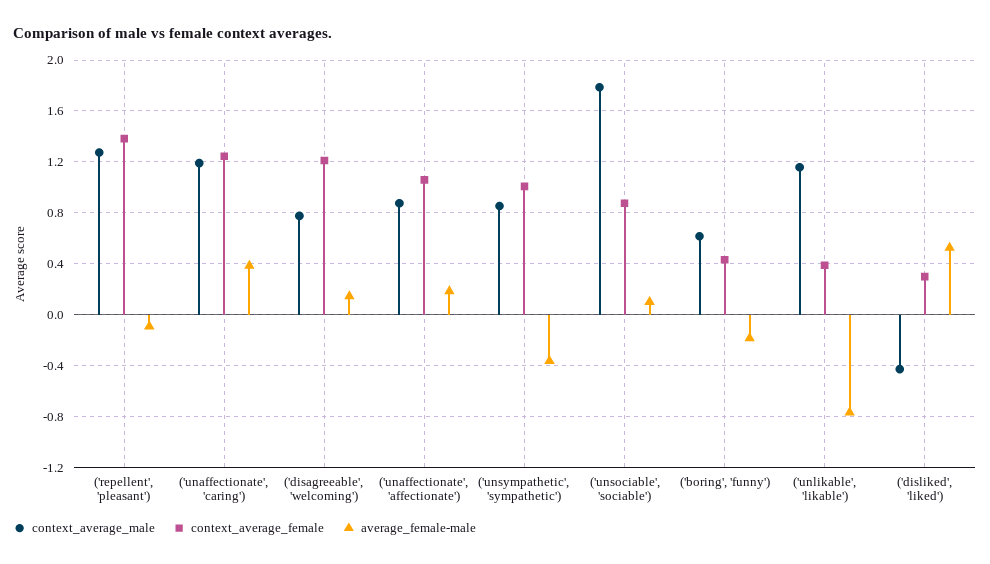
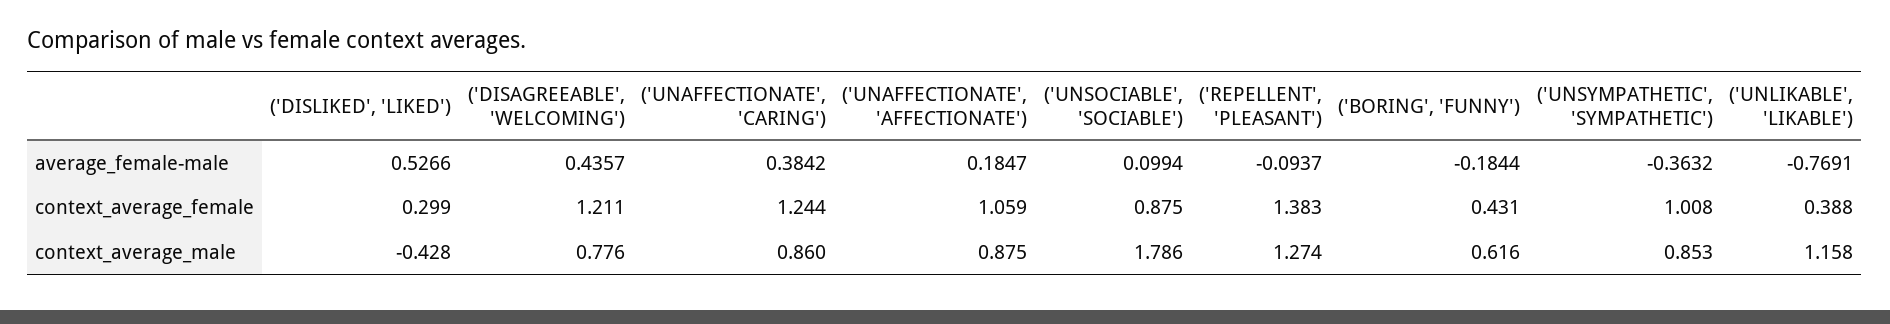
context_average_male, ('unaffectionate', 'caring'): 1.2 -> 0.86
average_female-male, ('disagreeable', 'welcoming'): 0.15 -> 0.4357

